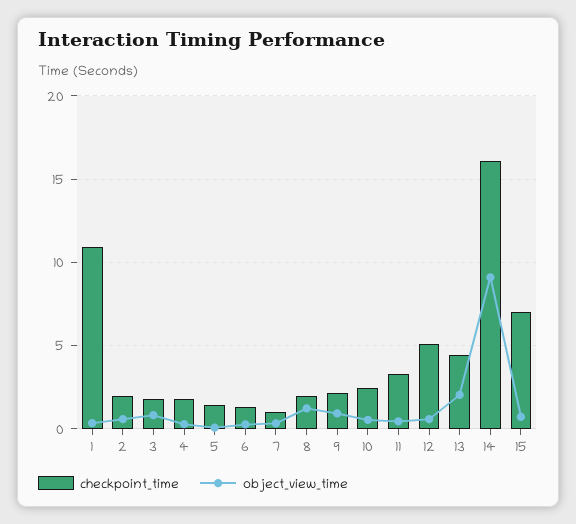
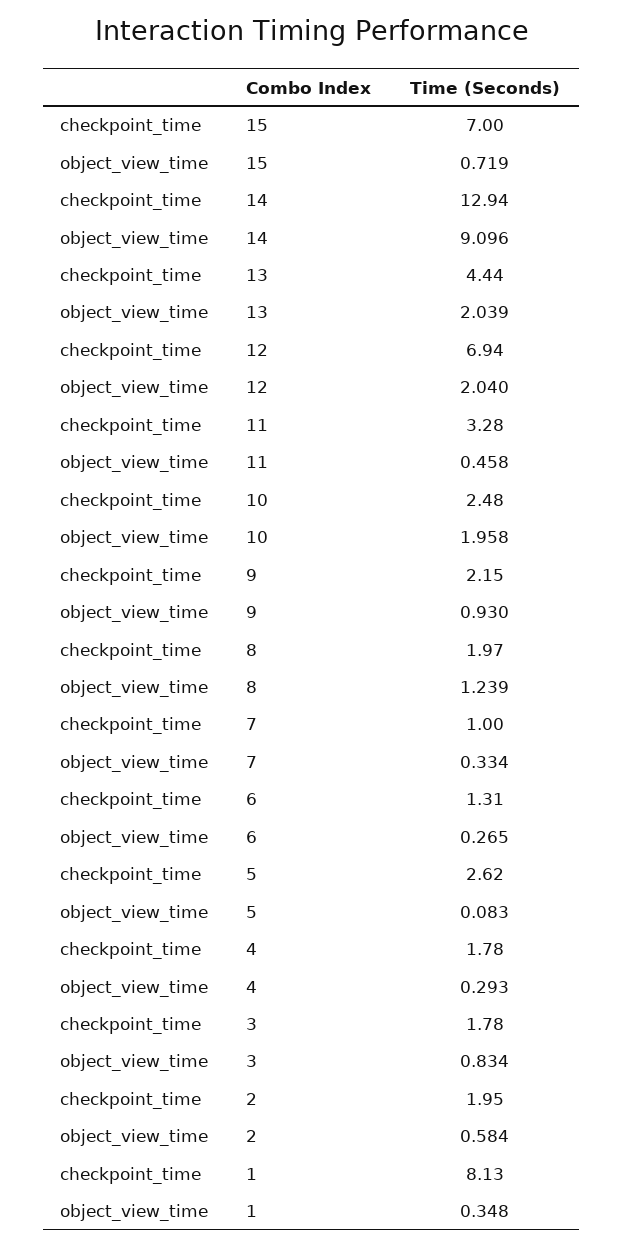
checkpoint_time, 1: 11 -> 8.13
checkpoint_time, 5: 1.5 -> 2.62
object_view_time, 10: 0.5 -> 1.958
checkpoint_time, 12: 5 -> 6.94
object_view_time, 12: 0.5 -> 2.04
checkpoint_time, 14: 16 -> 12.94

